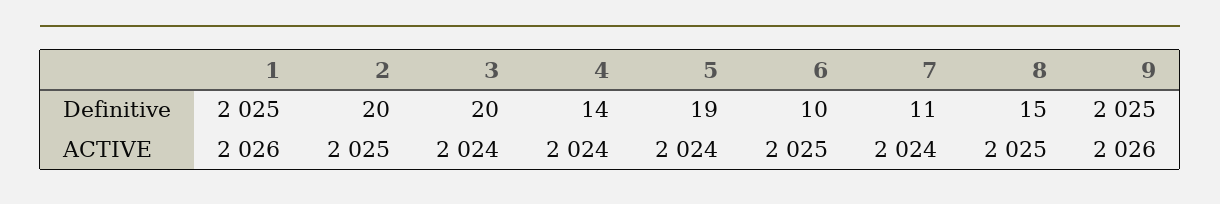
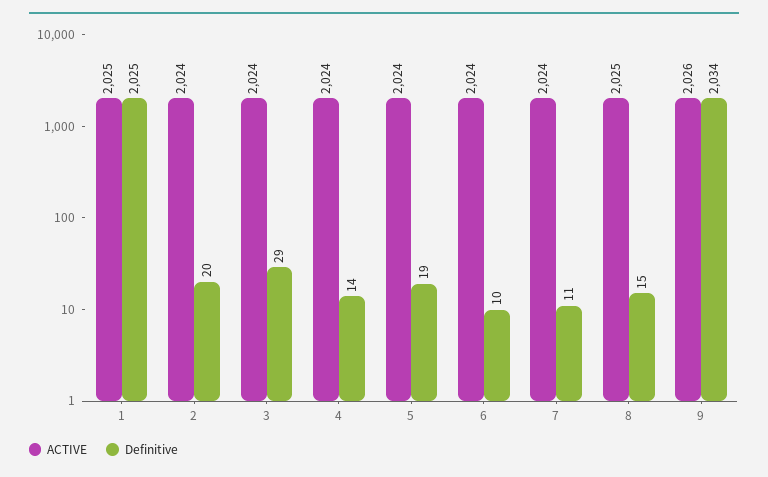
Definitive, 3: 20 -> 29
Definitive, 9: 2025 -> 2034
ACTIVE, 1: 2026 -> 2025
ACTIVE, 2: 2025 -> 2024
ACTIVE, 6: 2025 -> 2024

